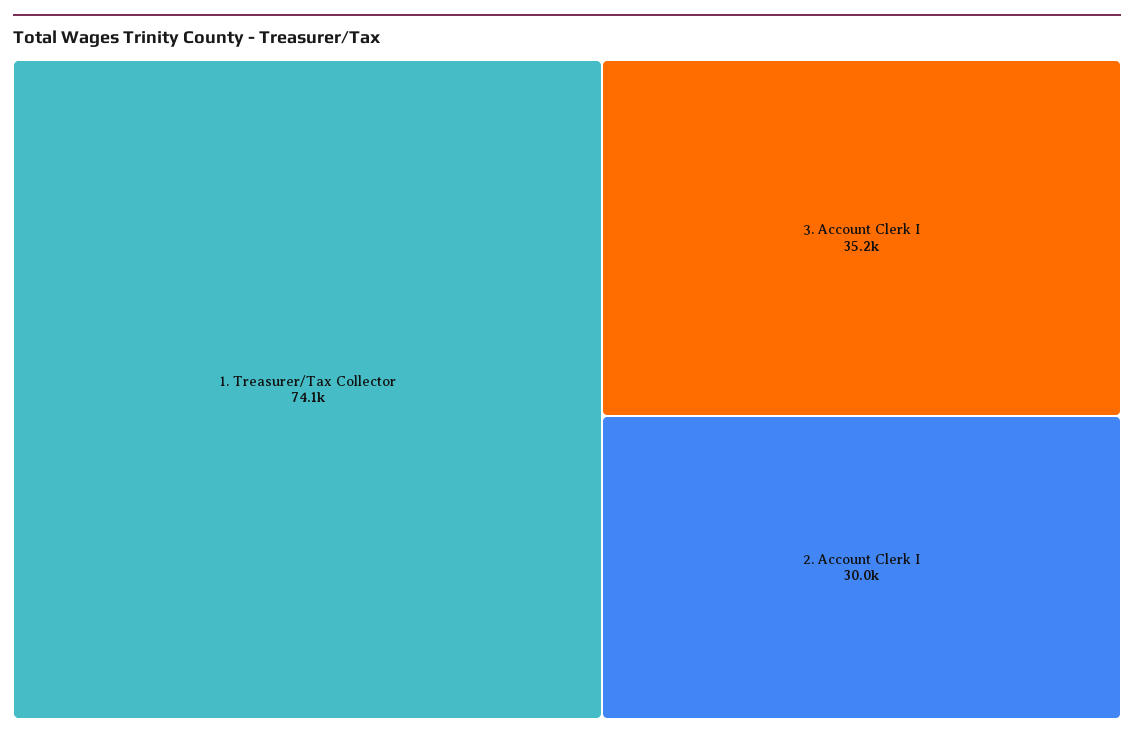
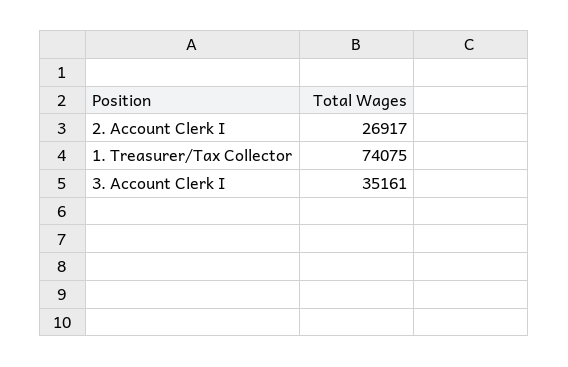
2. Account Clerk I: 30000 -> 26917

